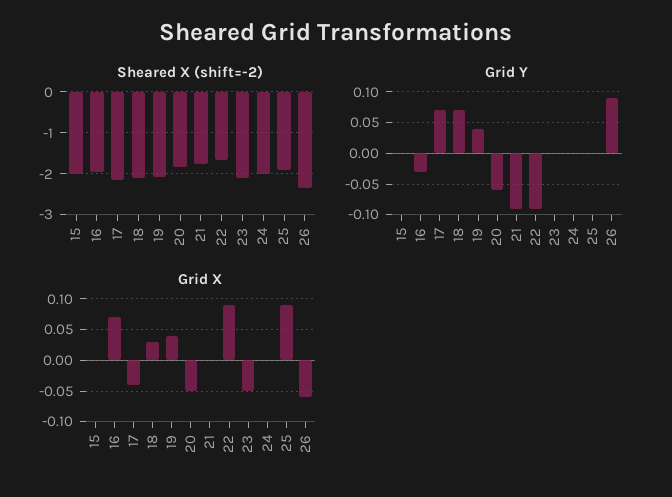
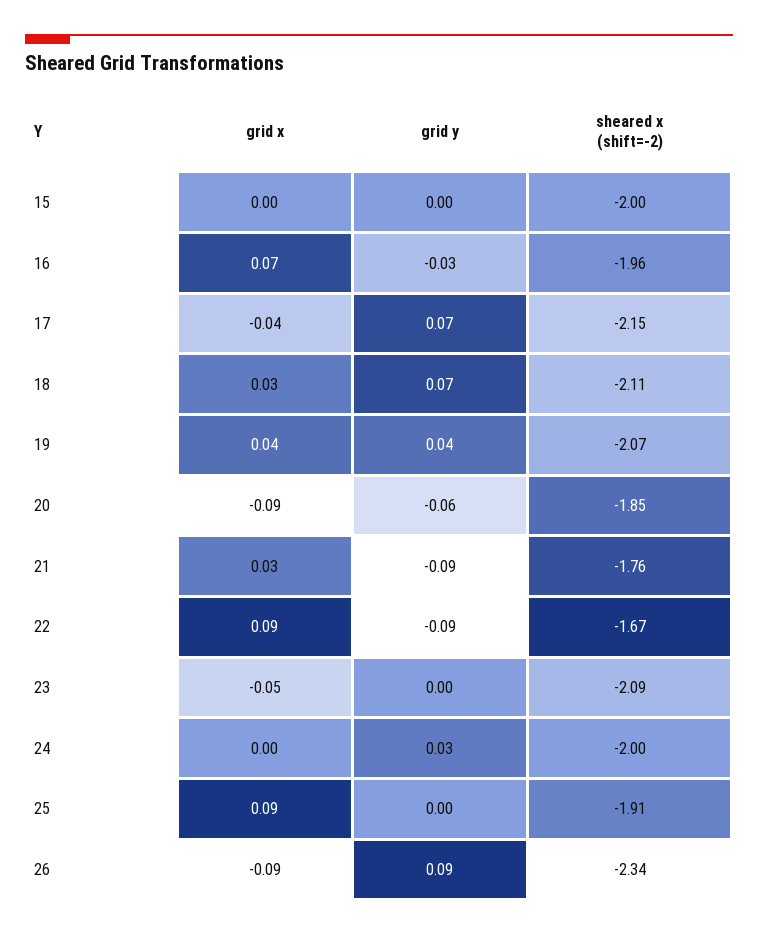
Grid Y, 24: 0 -> 0.03
Grid X, 20: -0.05 -> -0.09
Grid X, 21: 0 -> 0.03
Grid X, 26: -0.06 -> -0.09

